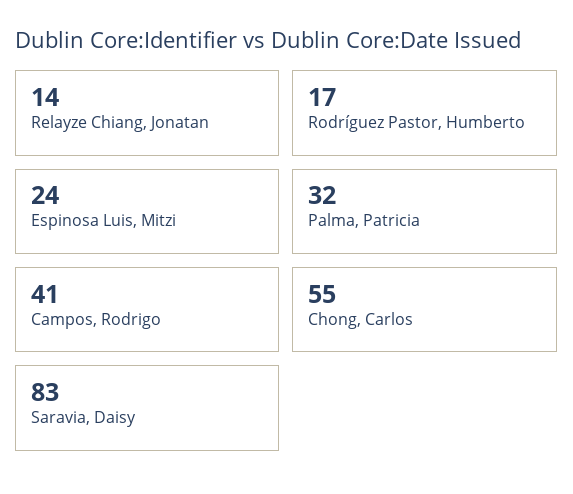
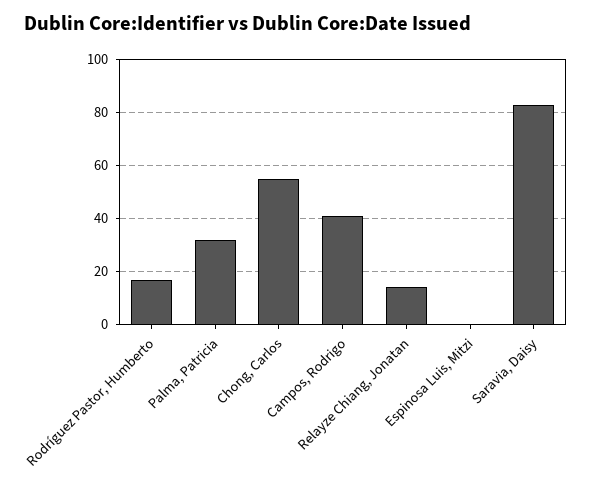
Espinosa Luis, Mitzi: 24 -> 0

